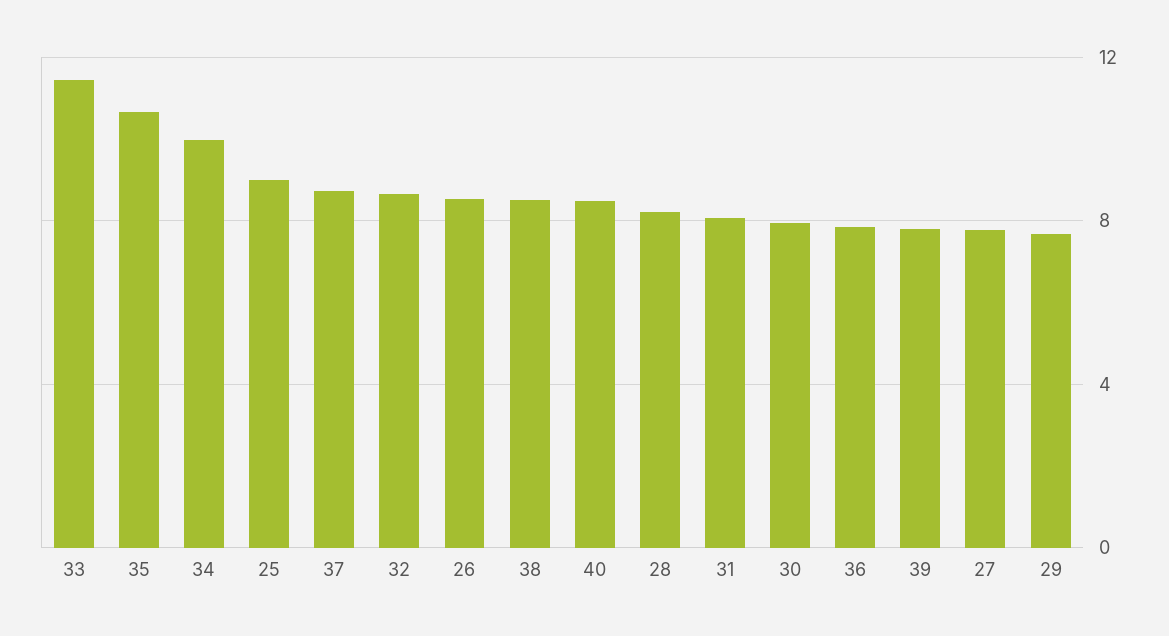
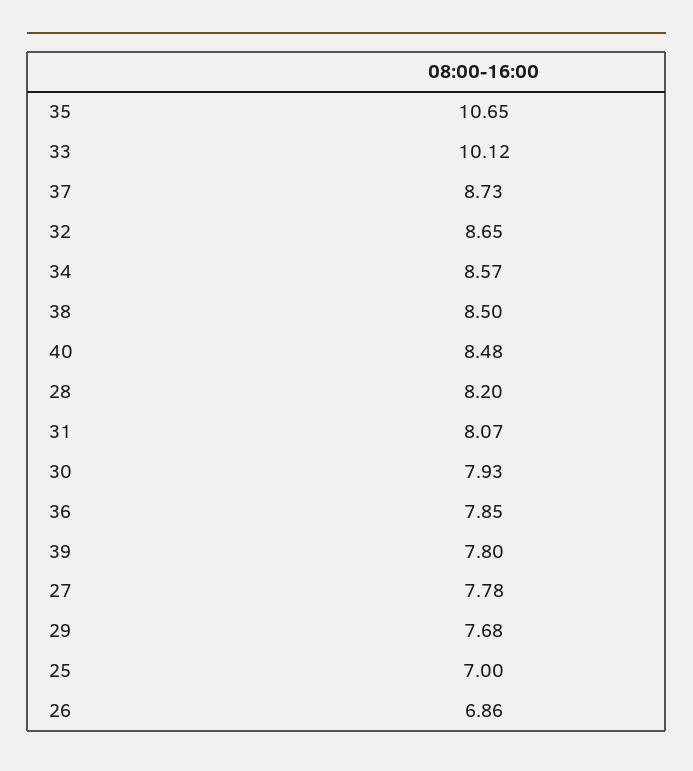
33: 11.5 -> 10.12
34: 10 -> 8.57
25: 9 -> 7
26: 8.5 -> 6.86

